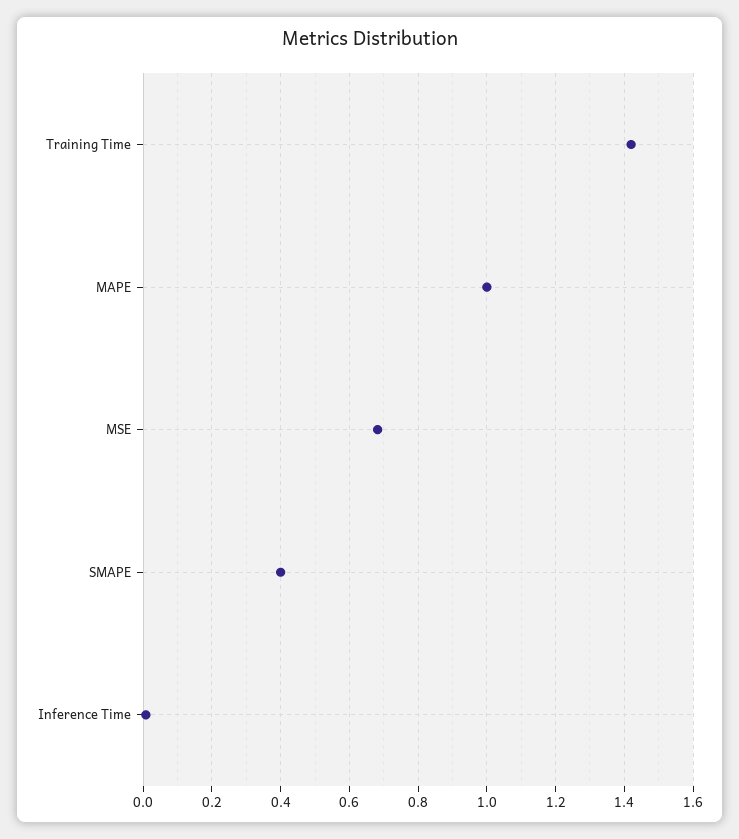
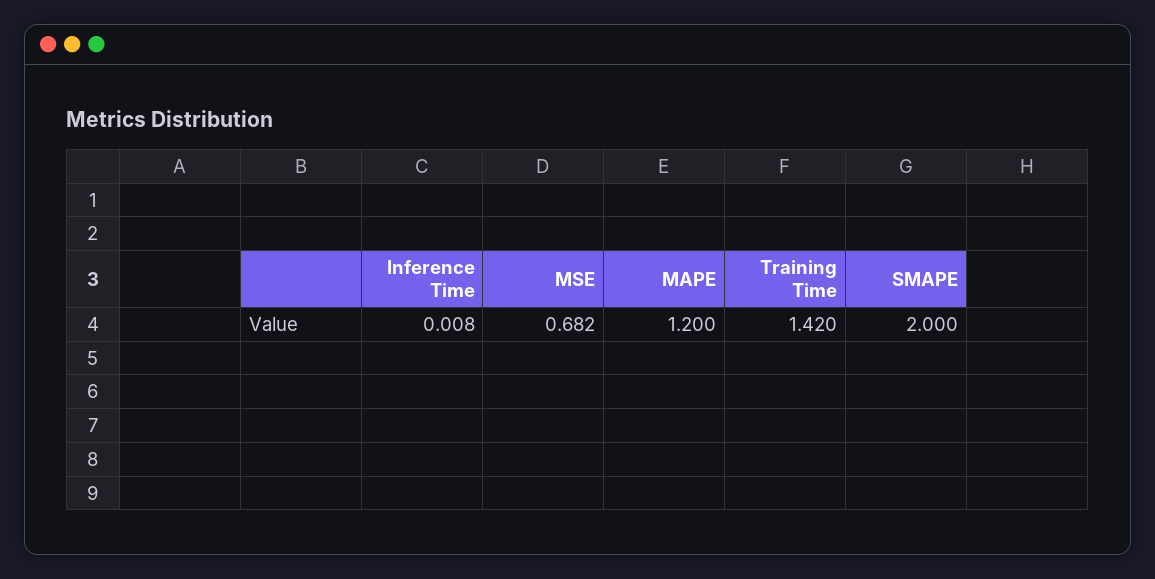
MAPE: 1 -> 1.2
SMAPE: 0.4 -> 2

